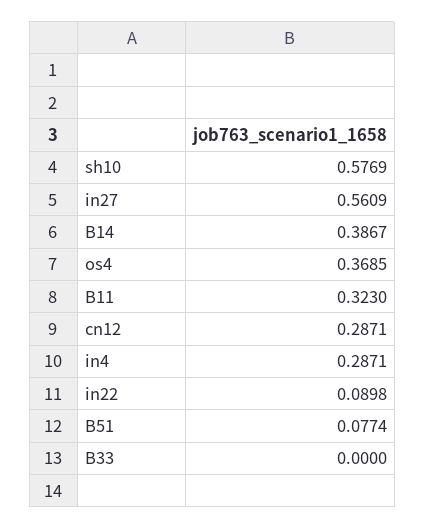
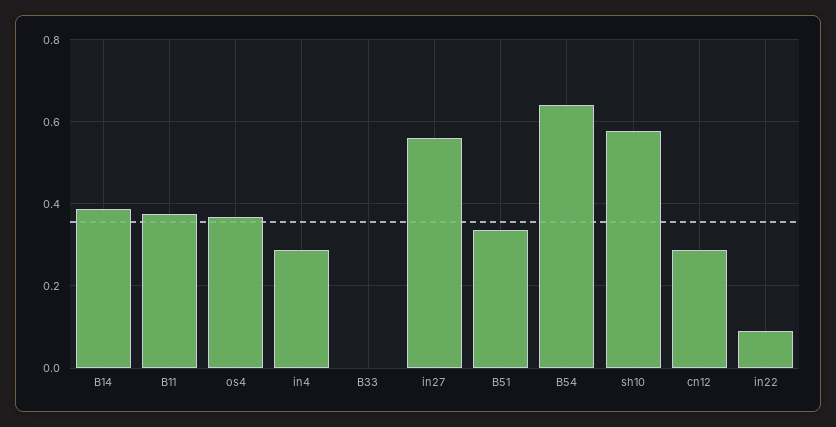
B11: 0.323 -> 0.38
B51: 0.0774 -> 0.34
B54: none -> 0.64

